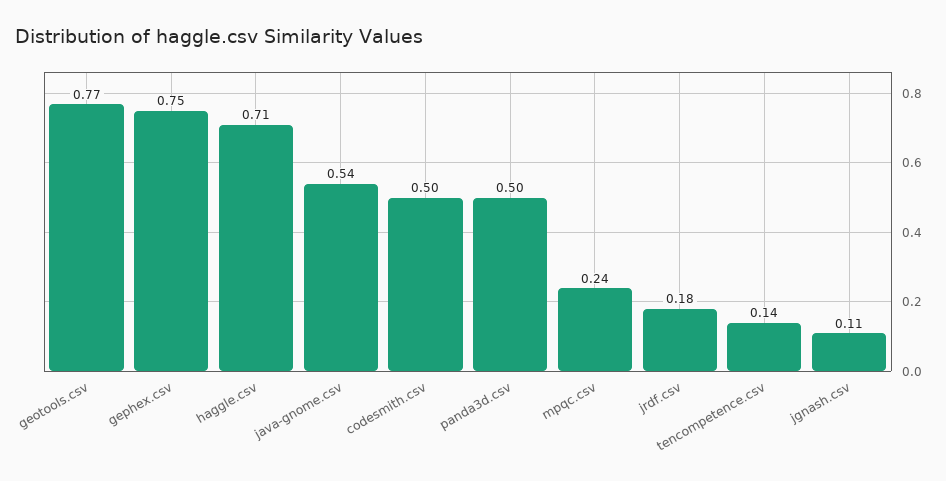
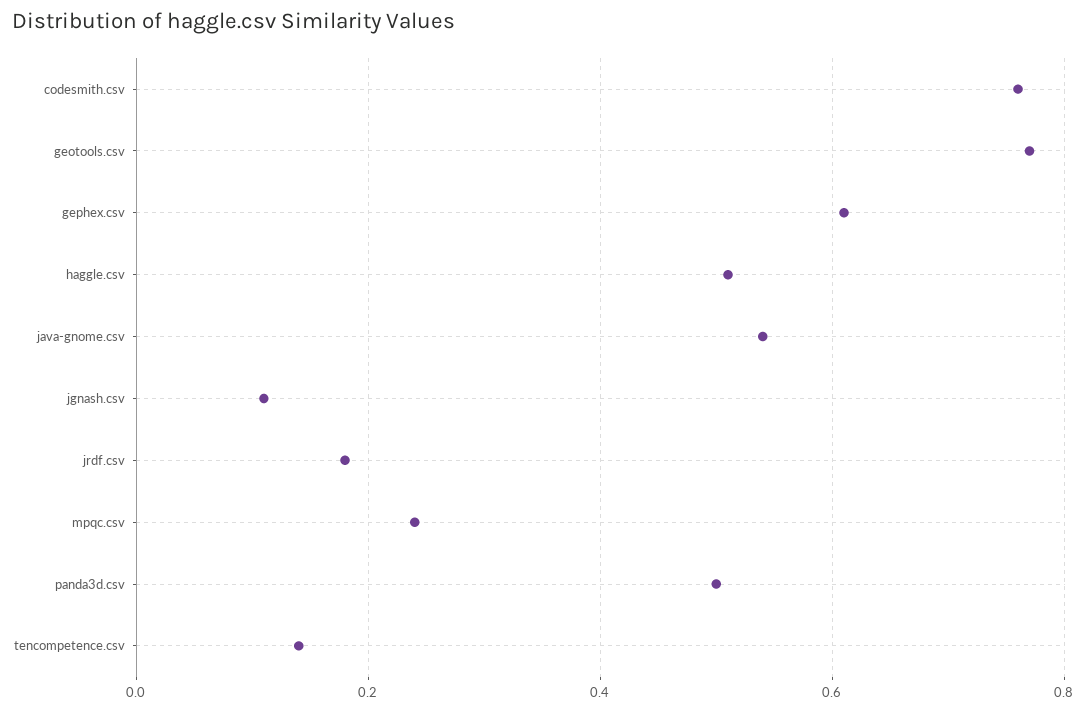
gephex.csv: 0.75 -> 0.6
haggle.csv: 0.71 -> 0.5
codesmith.csv: 0.5 -> 0.75

